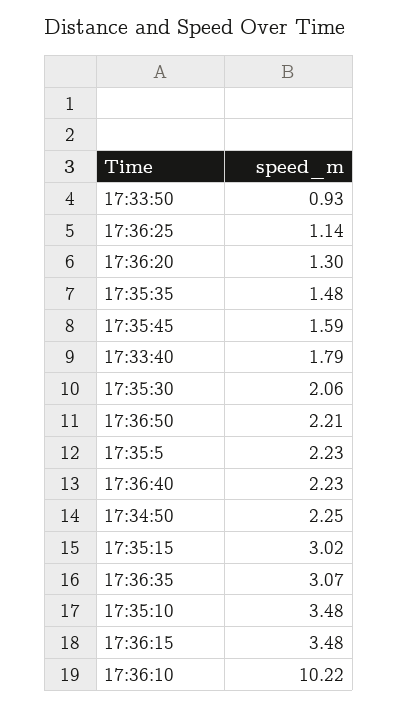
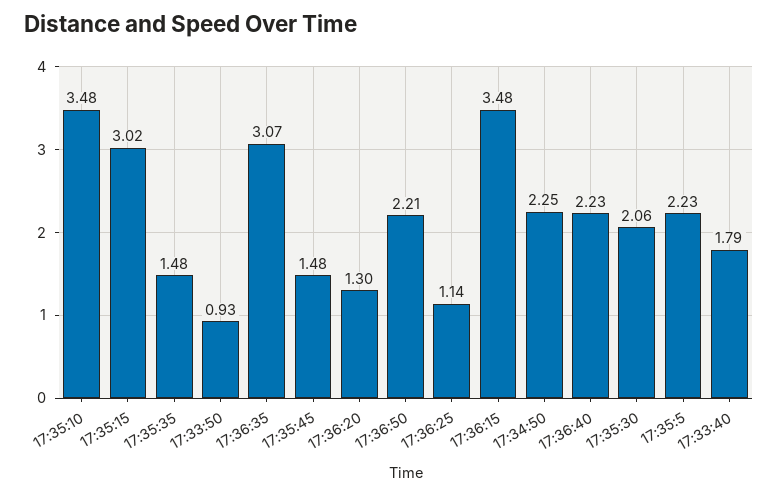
17:35:45: 1.59 -> 1.48
17:36:10: 10.22 -> none

